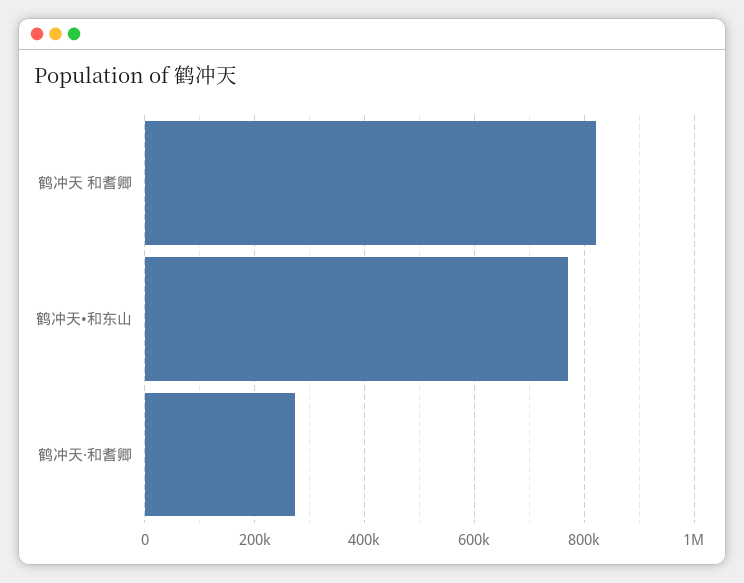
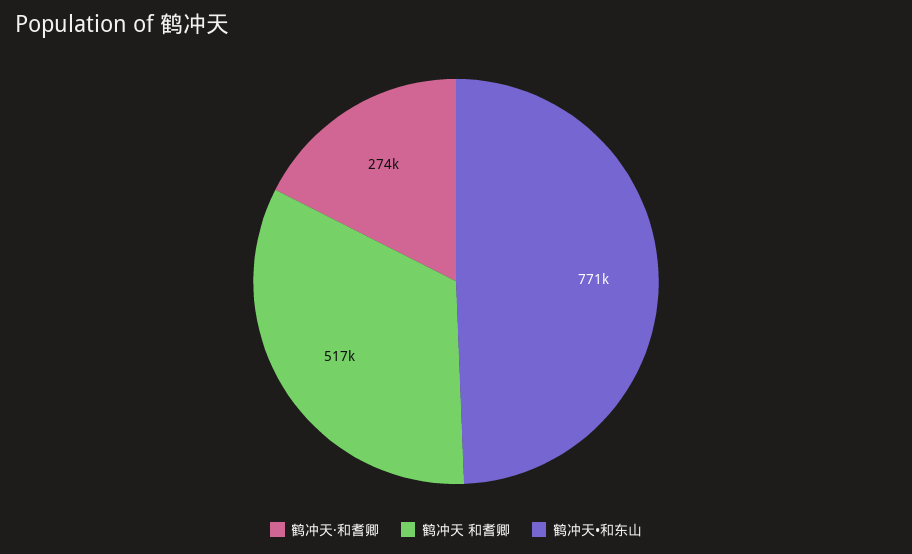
鹤冲天 和耆卿: 820000 -> 517000

